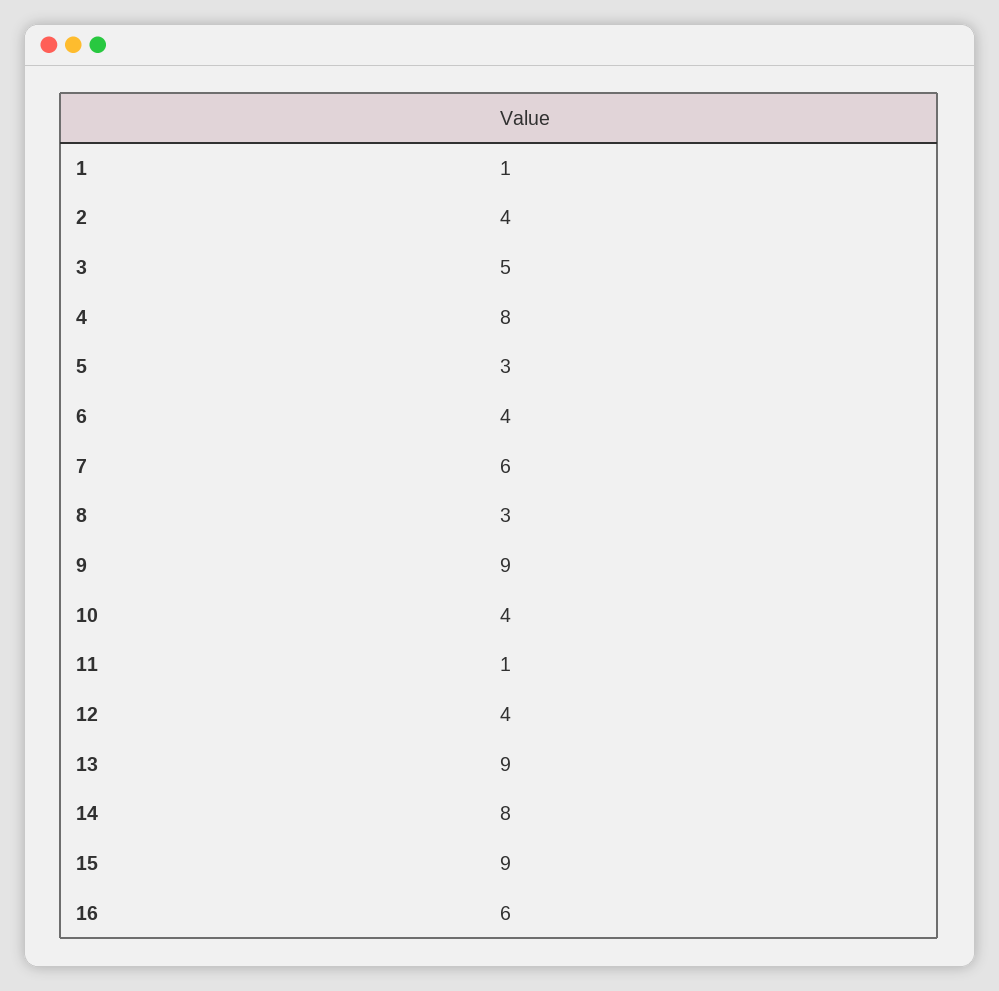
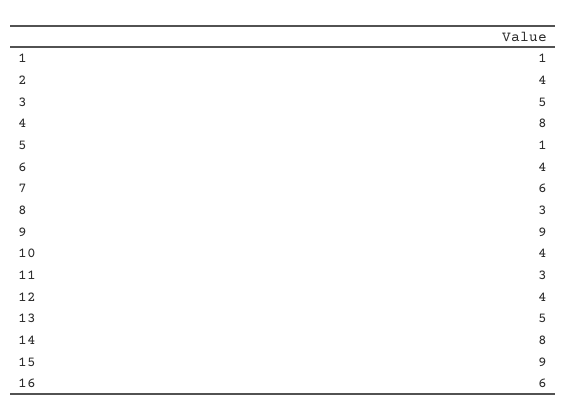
5: 3 -> 1
11: 1 -> 3
13: 9 -> 5

